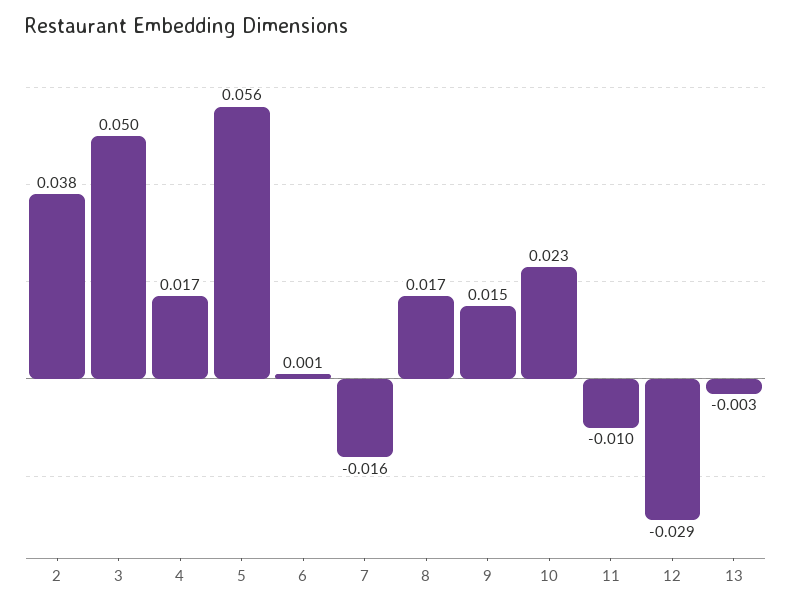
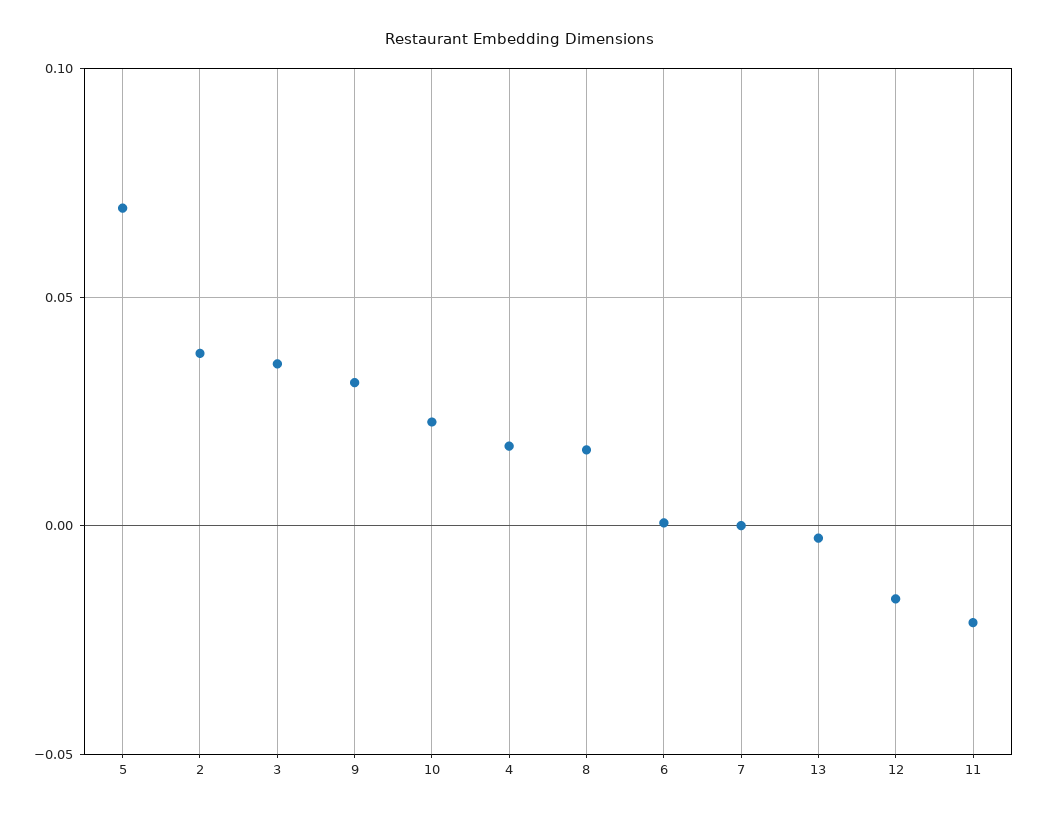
3: 0.05 -> 0.035
5: 0.056 -> 0.07
7: -0.016 -> 0
9: 0.015 -> 0.03
11: -0.01 -> -0.02
12: -0.029 -> -0.015

